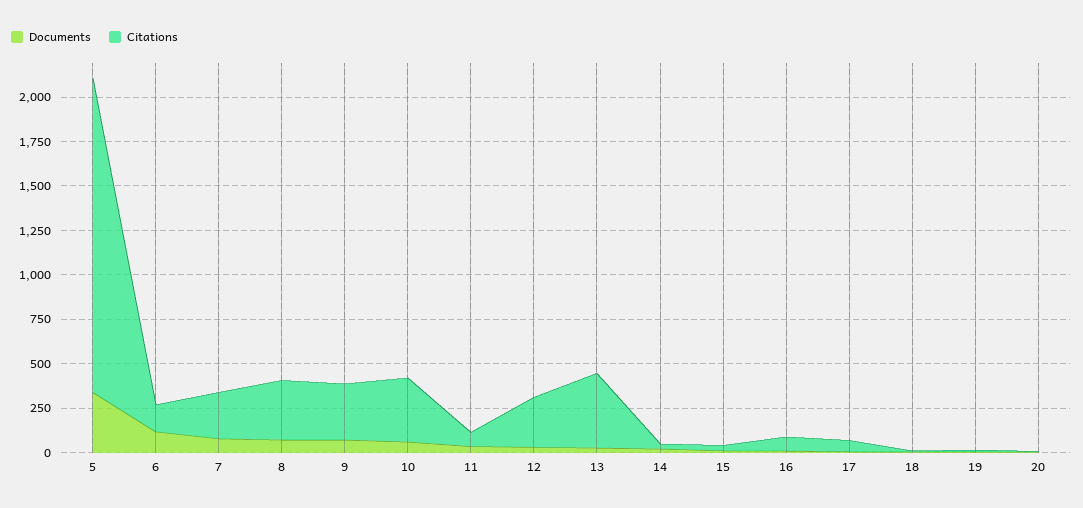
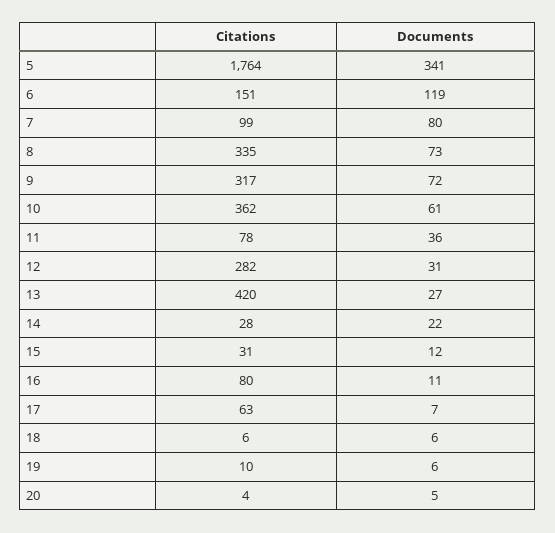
Citations, 7: 250 -> 99

